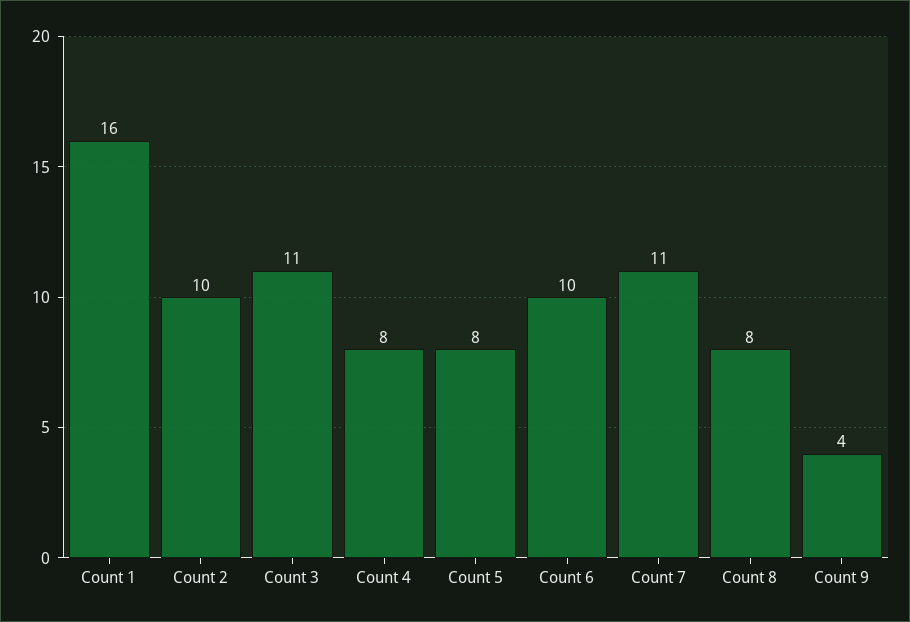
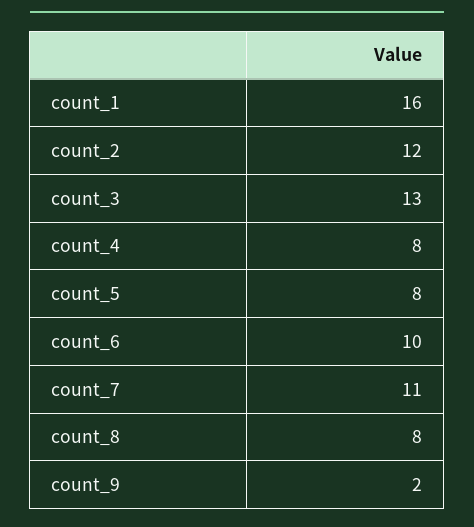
Count 2: 10 -> 12
Count 3: 11 -> 13
Count 9: 4 -> 2

